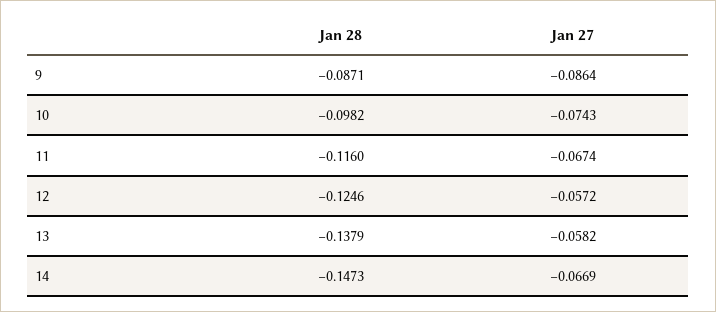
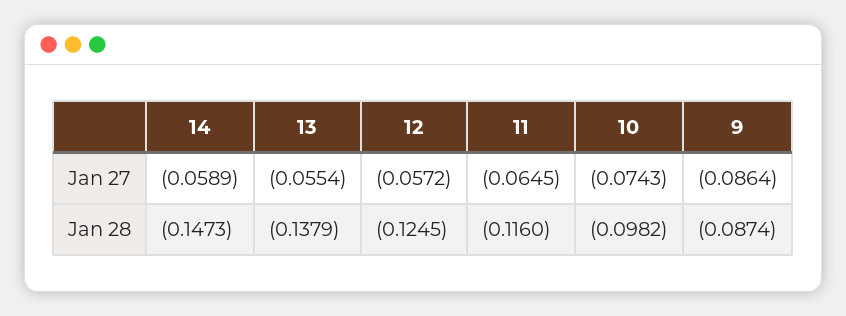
Jan 28, 9: -0.0871 -> -0.0874
Jan 27, 11: -0.0674 -> -0.0645
Jan 28, 12: -0.1246 -> -0.1245
Jan 27, 13: -0.0582 -> -0.0554
Jan 27, 14: -0.0669 -> -0.0589

